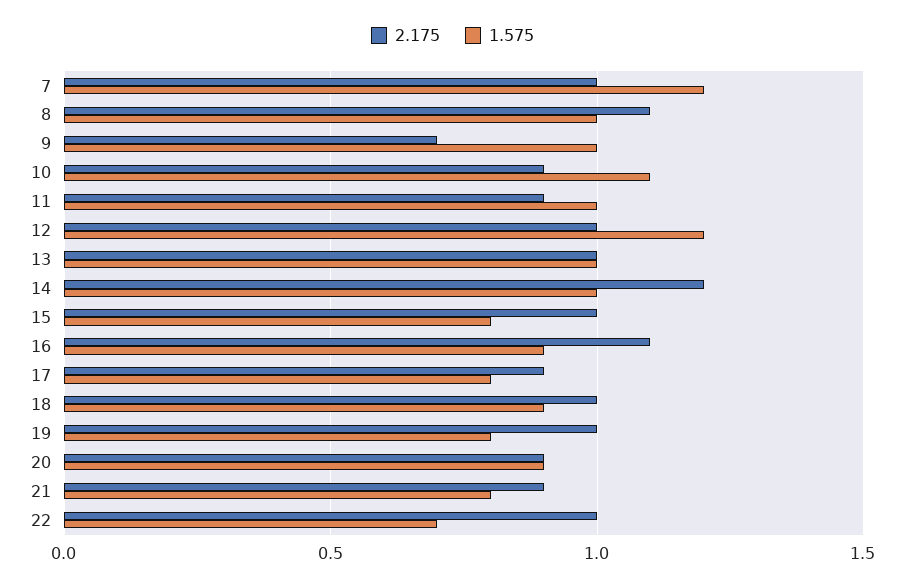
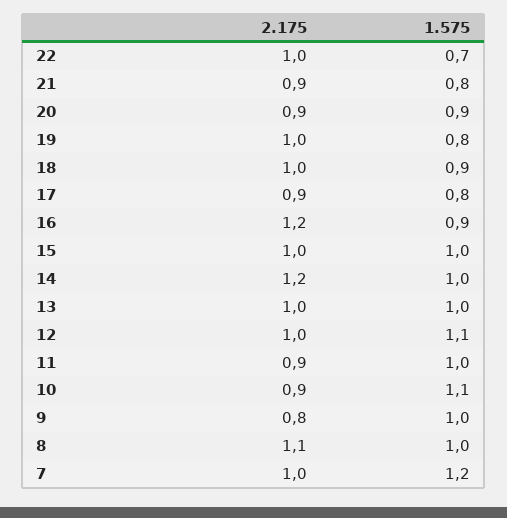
2.175, 9: 0.7 -> 0.8
1.575, 12: 1.2 -> 1.1
1.575, 15: 0.8 -> 1
2.175, 16: 1.1 -> 1.2

